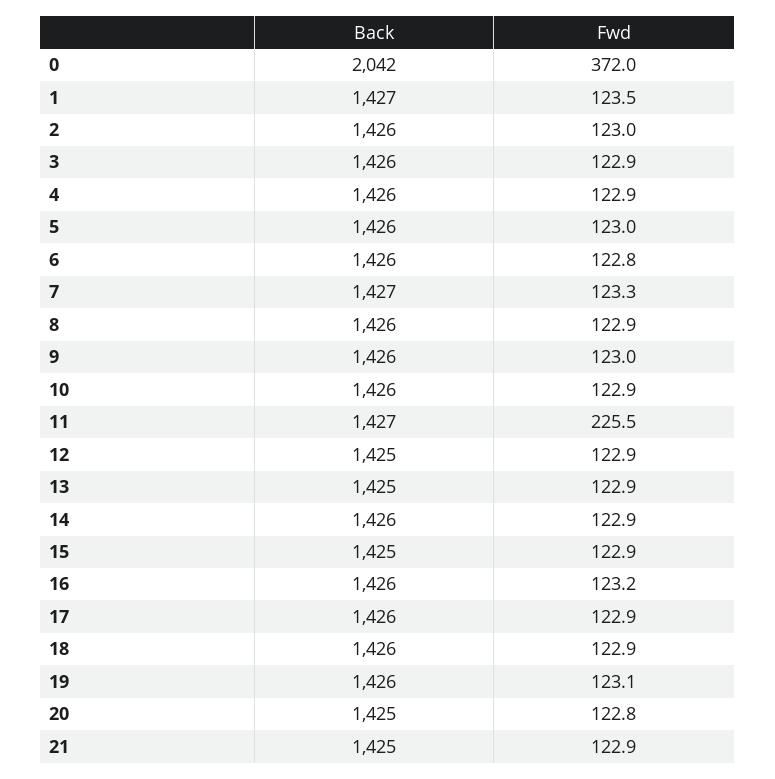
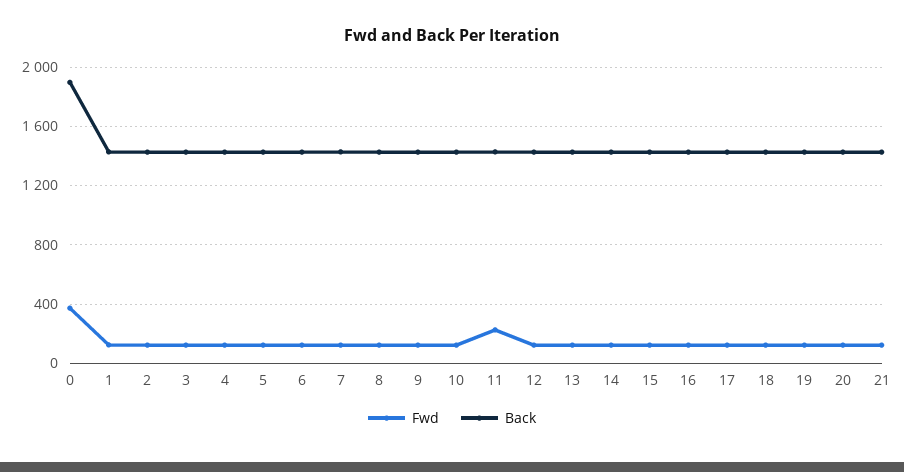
Back, 0: 2042 -> 1900

